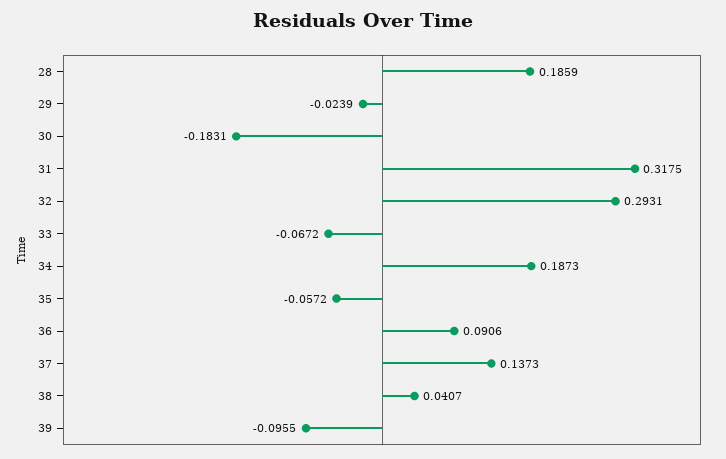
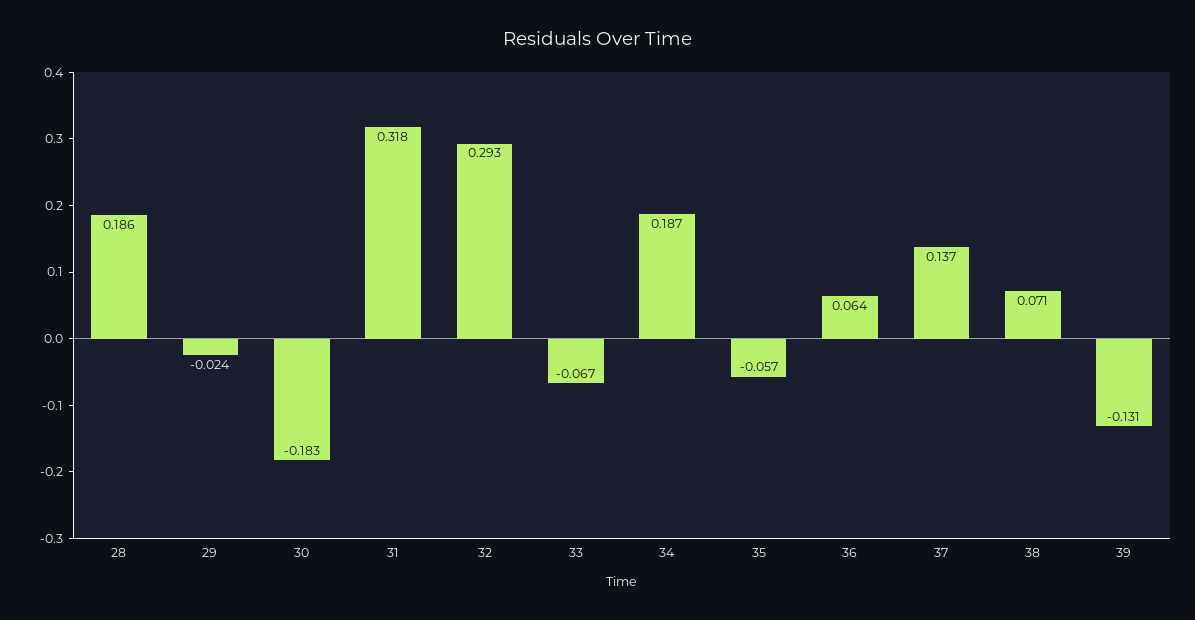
36: 0.0906 -> 0.064
38: 0.0407 -> 0.071
39: -0.0955 -> -0.131

